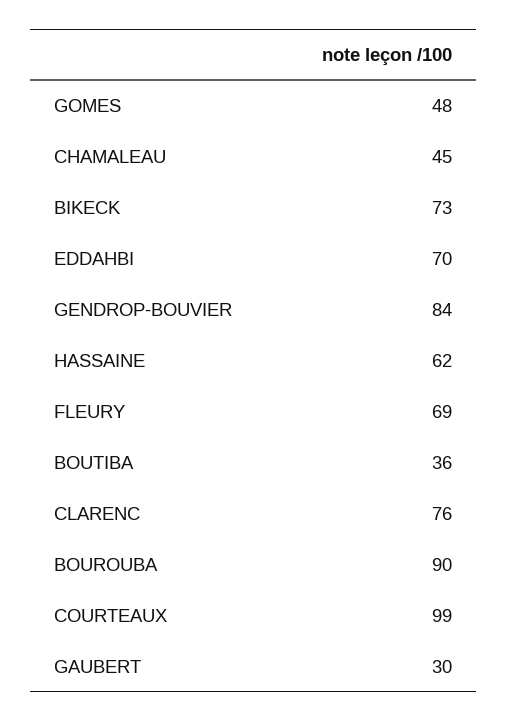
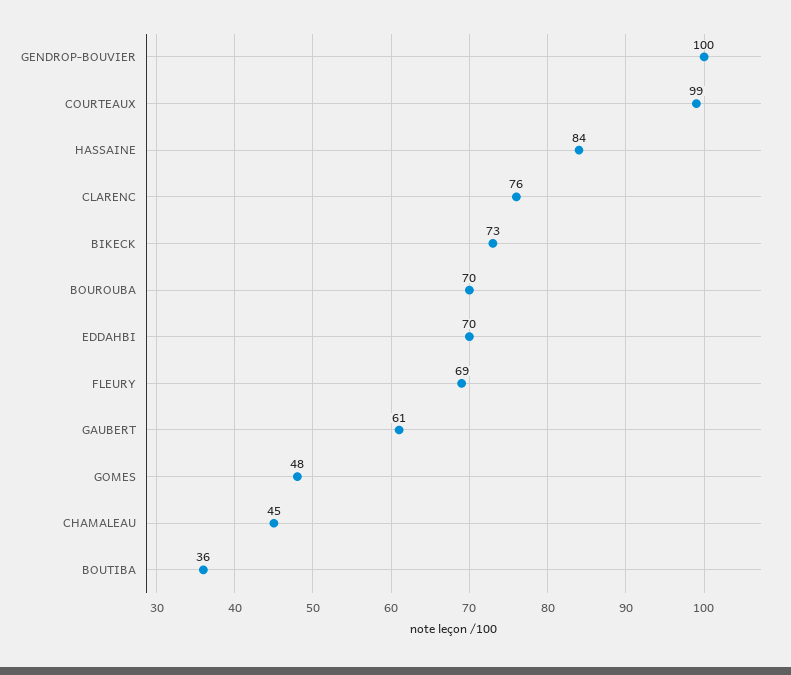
GENDROP-BOUVIER: 84 -> 100
HASSAINE: 62 -> 84
BOUROUBA: 90 -> 70
GAUBERT: 30 -> 61

